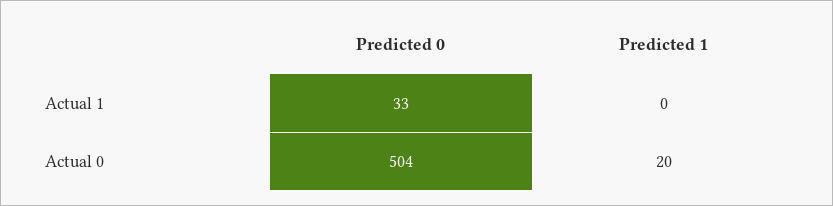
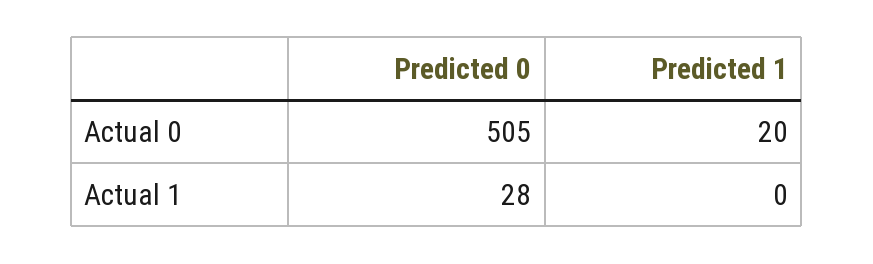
Predicted 0, Actual 1: 33 -> 28
Predicted 0, Actual 0: 504 -> 505

